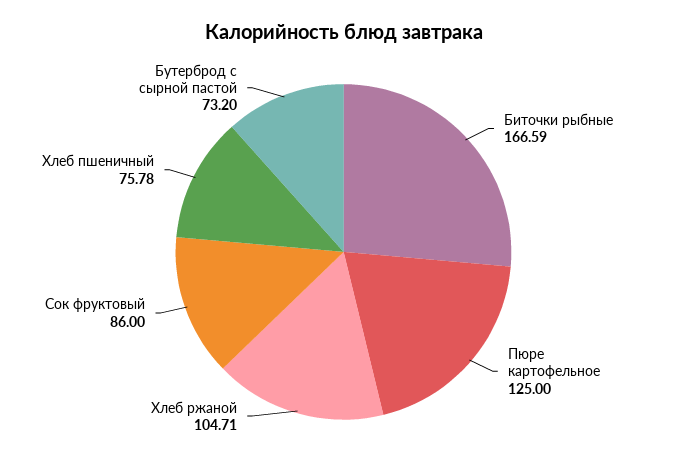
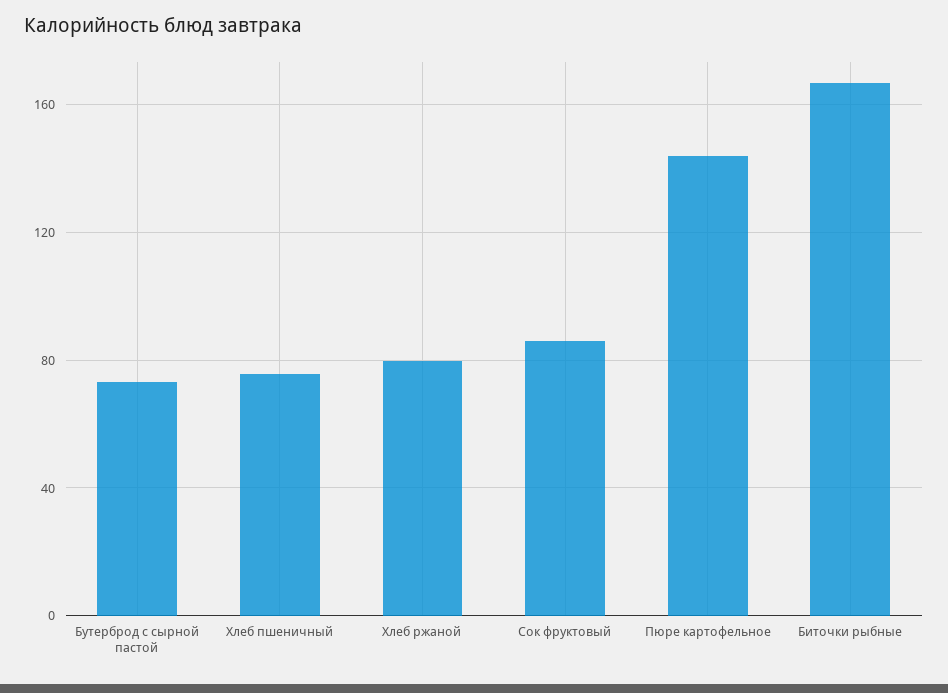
Пюре картофельное: 125 -> 145
Хлеб ржаной: 104.71 -> 80

